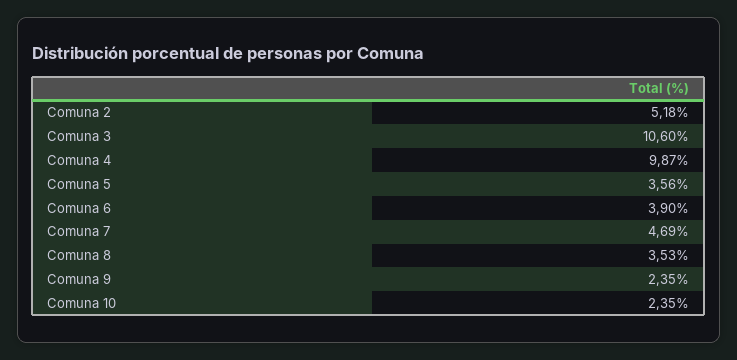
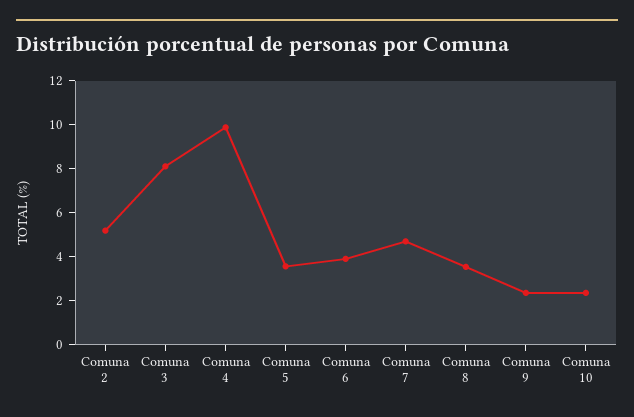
Comuna 3: 10.6 -> 8

